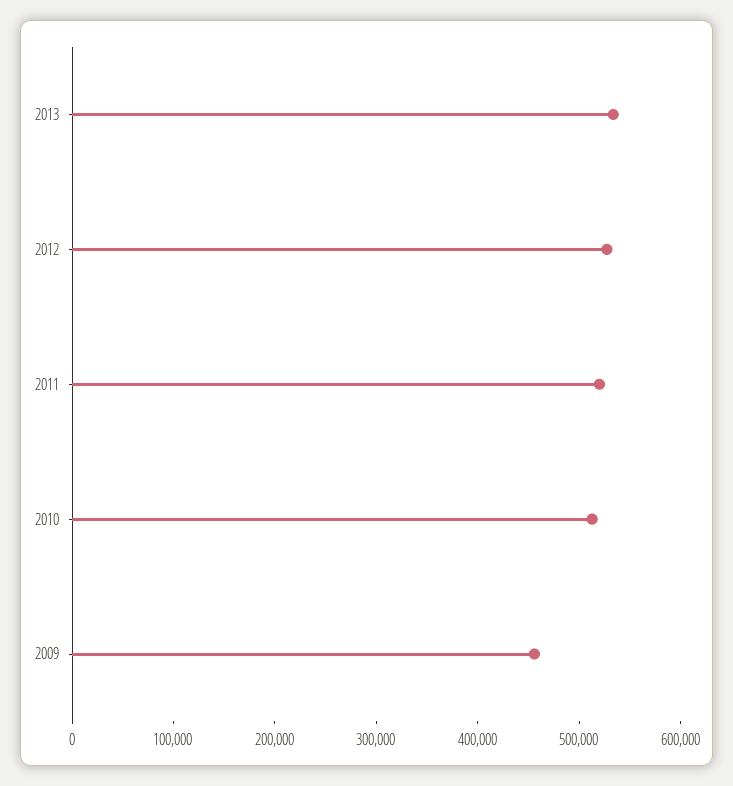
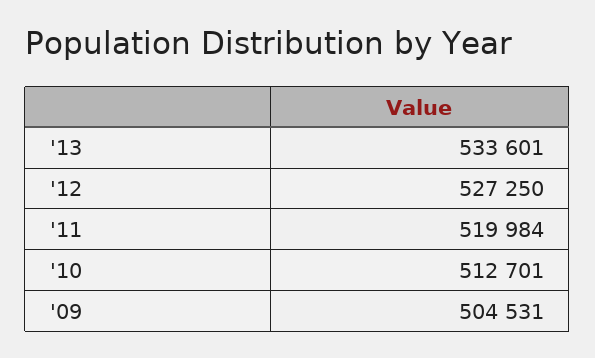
2009: 460000 -> 504531

